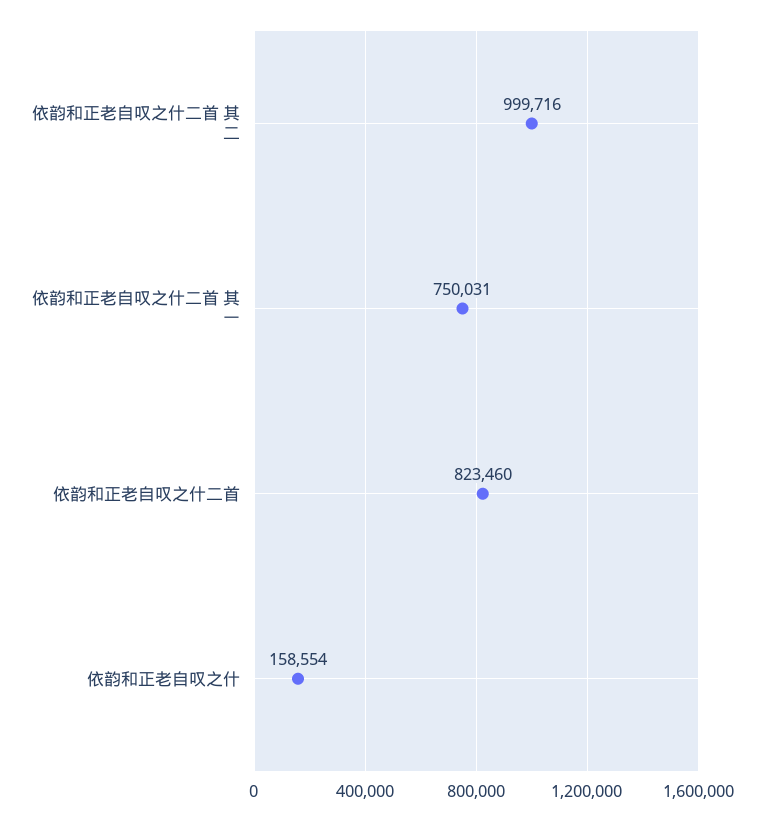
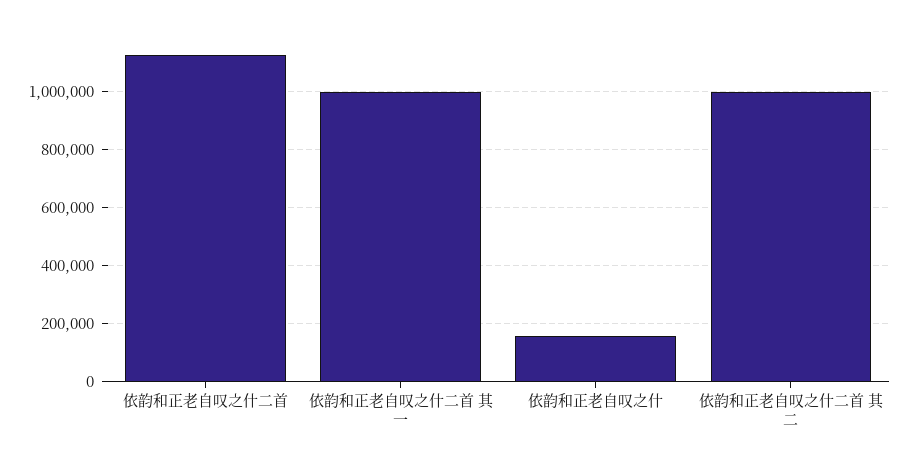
依韵和正老自叹之什二首 其一: 750031 -> 1000000
依韵和正老自叹之什二首: 823460 -> 1125000

